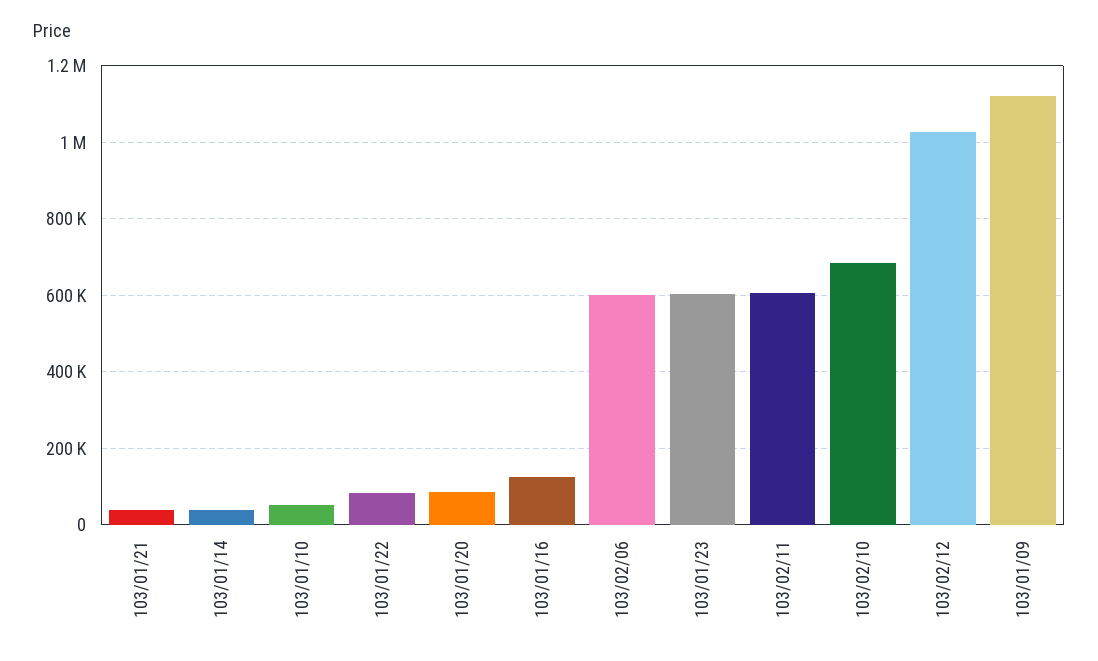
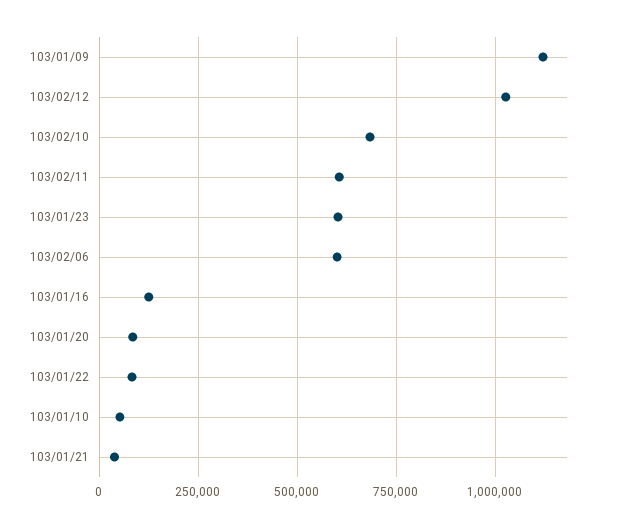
103/01/14: 40000 -> none

